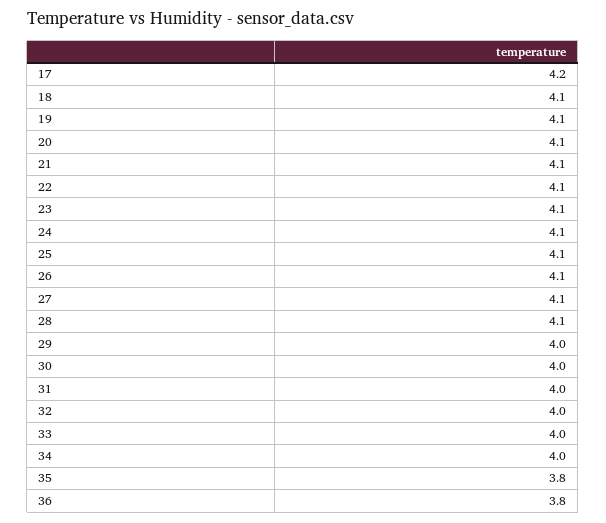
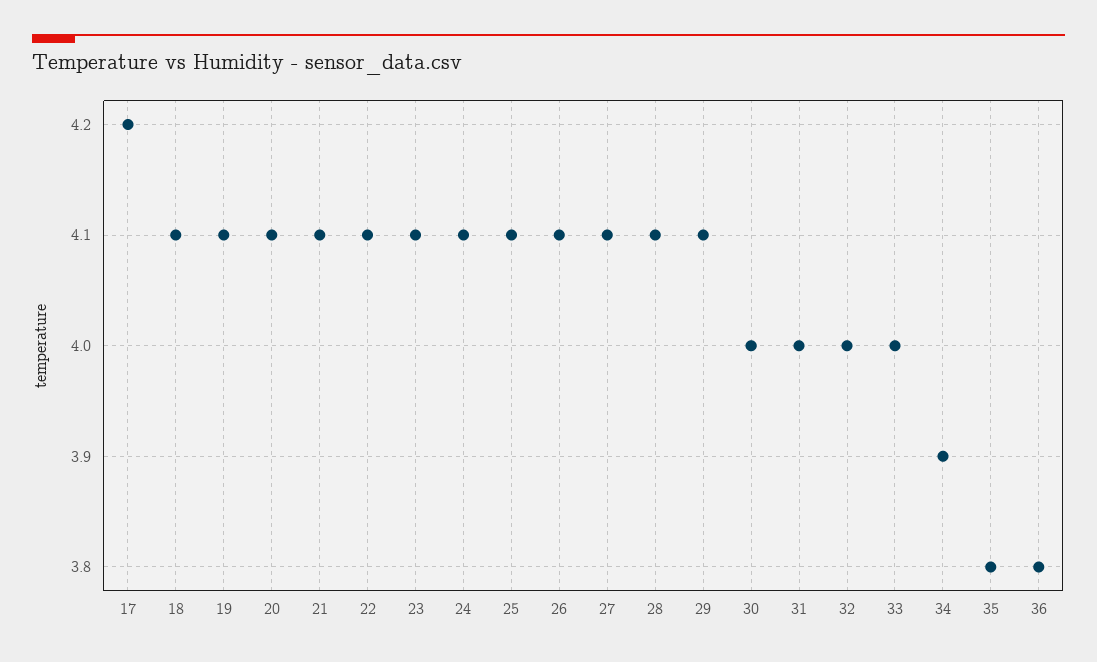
29: 4 -> 4.1
34: 4 -> 3.9

